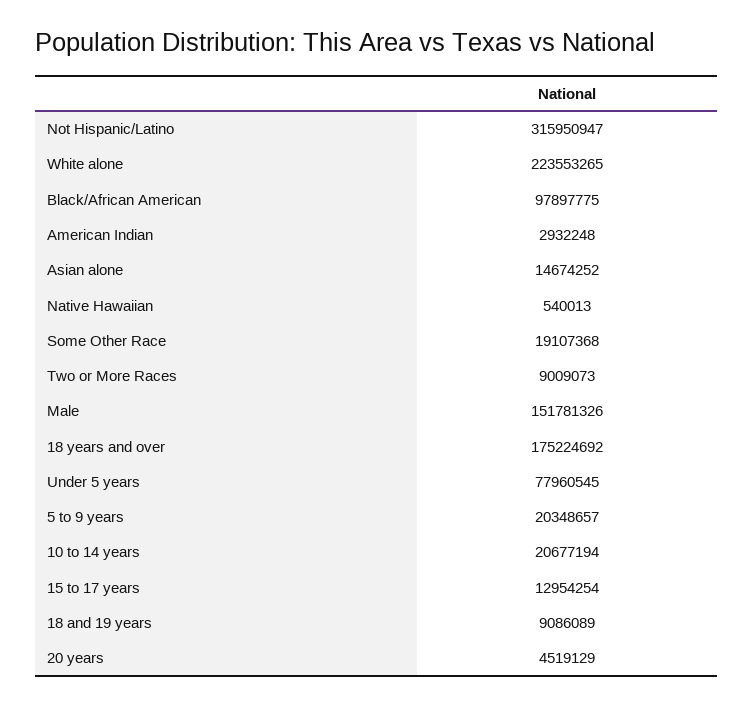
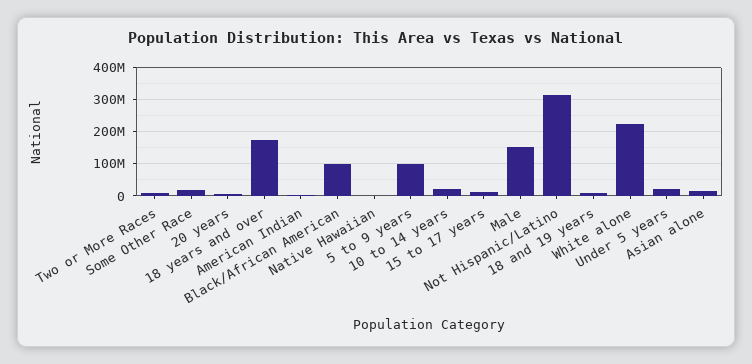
Under 5 years: 77960545 -> 20000000
5 to 9 years: 20348657 -> 100000000

